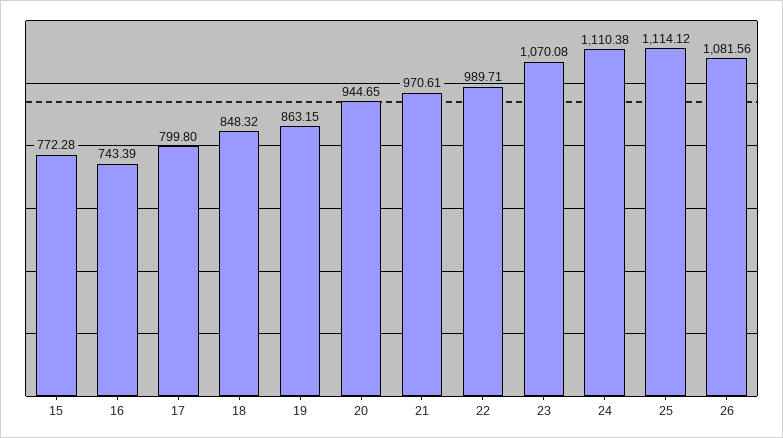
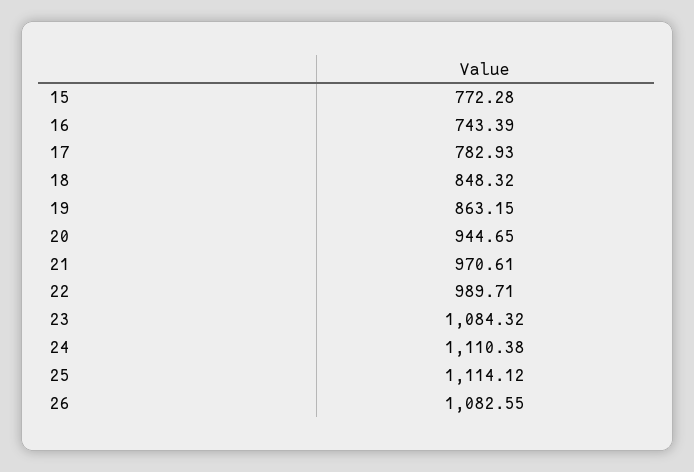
17: 799.8 -> 782.93
23: 1070.08 -> 1084.32
26: 1081.56 -> 1082.55

